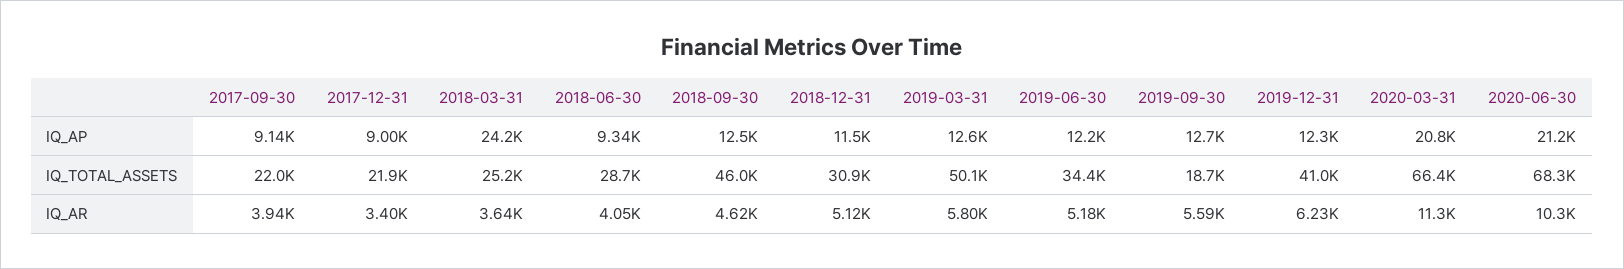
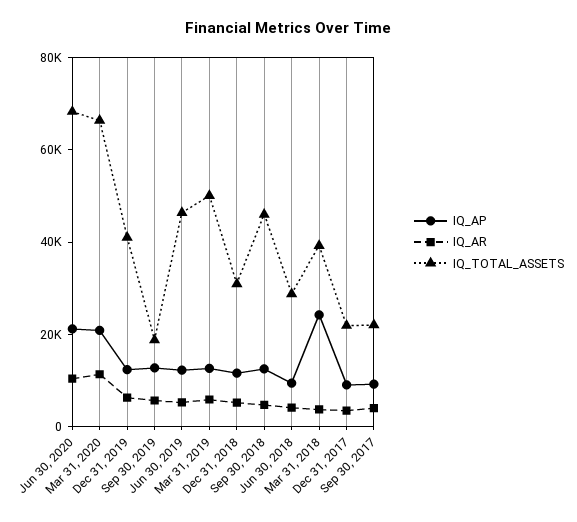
IQ_TOTAL_ASSETS, 2018-03-31: 25200 -> 40000
IQ_TOTAL_ASSETS, 2019-06-30: 34400 -> 45000

